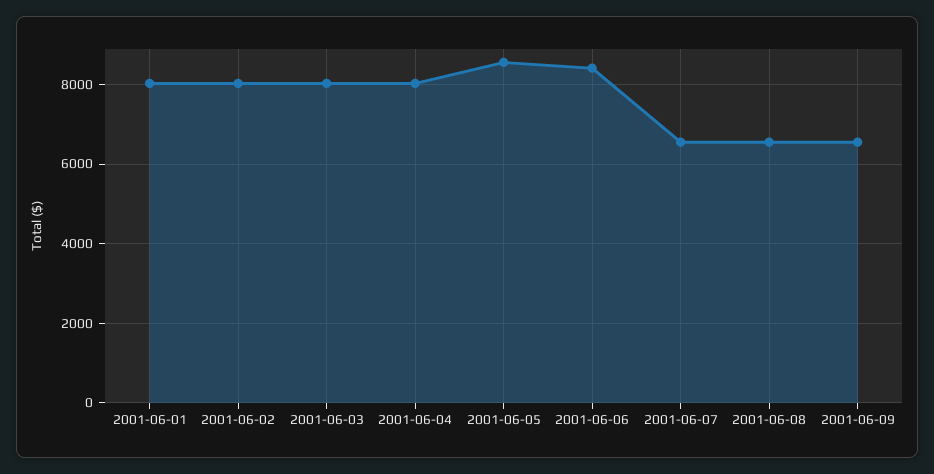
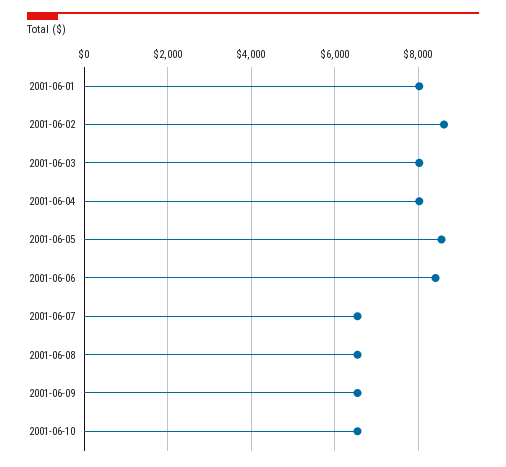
2001-06-02: 8000 -> 8600
2001-06-10: none -> 6600

